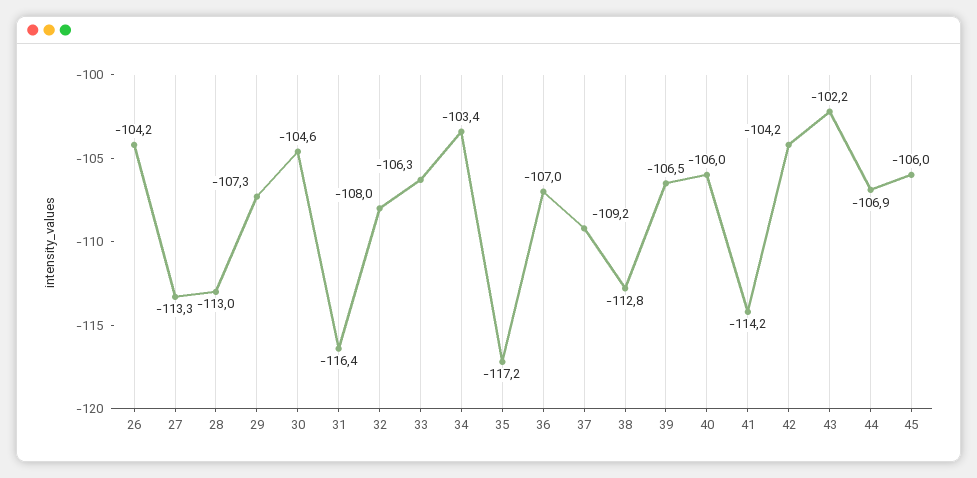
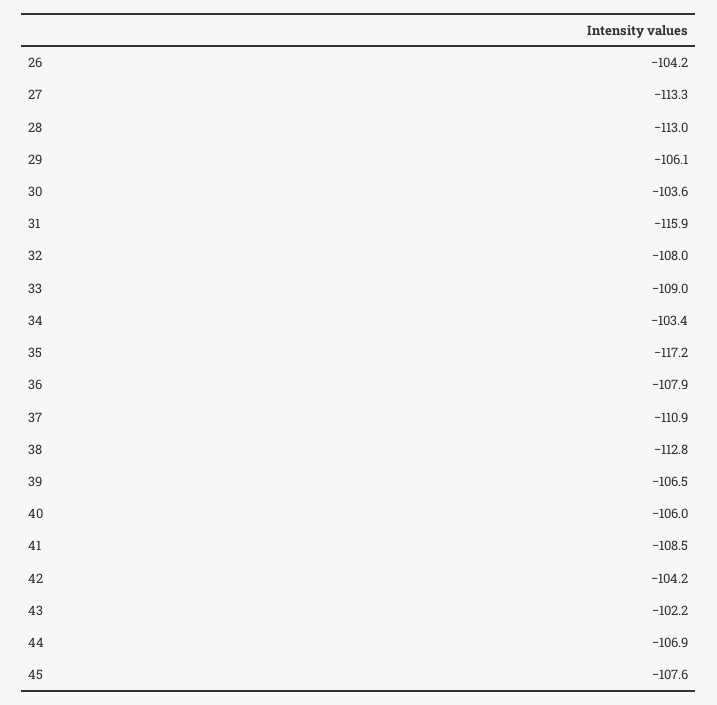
29: -107.3 -> -106.1
30: -104.6 -> -103.6
31: -116.4 -> -115.9
33: -106.3 -> -109
36: -107 -> -107.9
37: -109.2 -> -110.9
41: -114.2 -> -108.5
45: -106 -> -107.6

